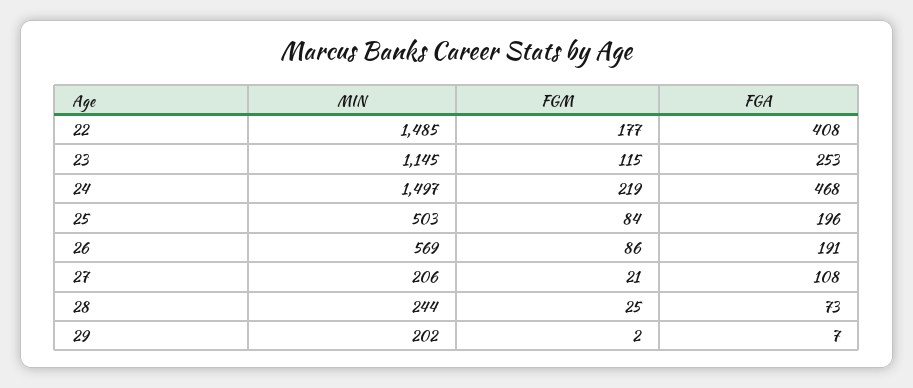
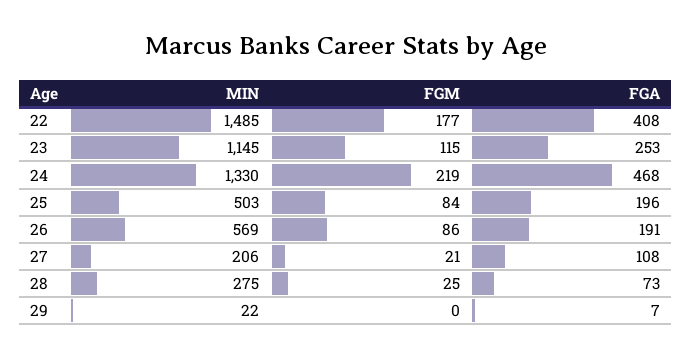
MIN, 24: 1497 -> 1330
MIN, 28: 244 -> 275
MIN, 29: 202 -> 22
FGM, 29: 2 -> 0

